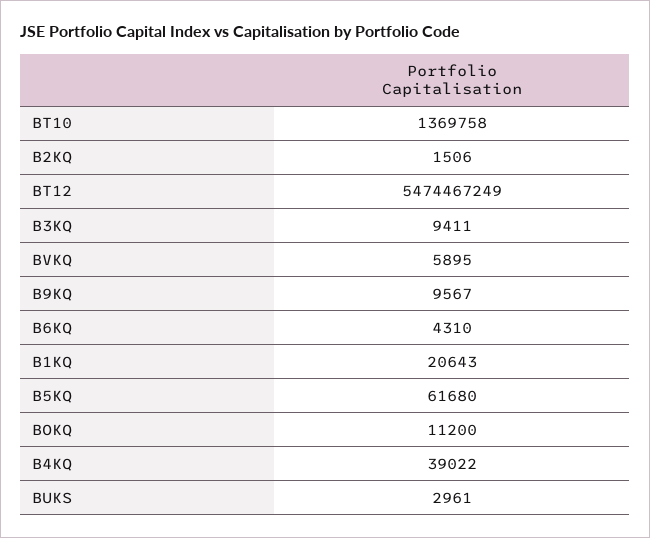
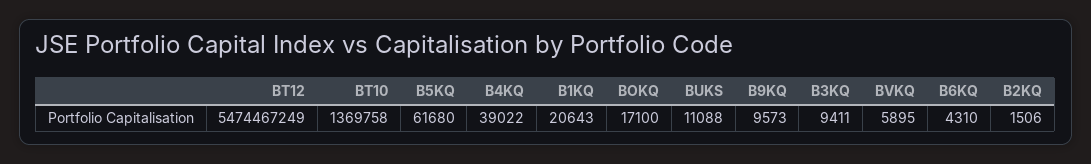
B9KQ: 9567 -> 9573
BOKQ: 11200 -> 17100
BUKS: 2961 -> 11088

